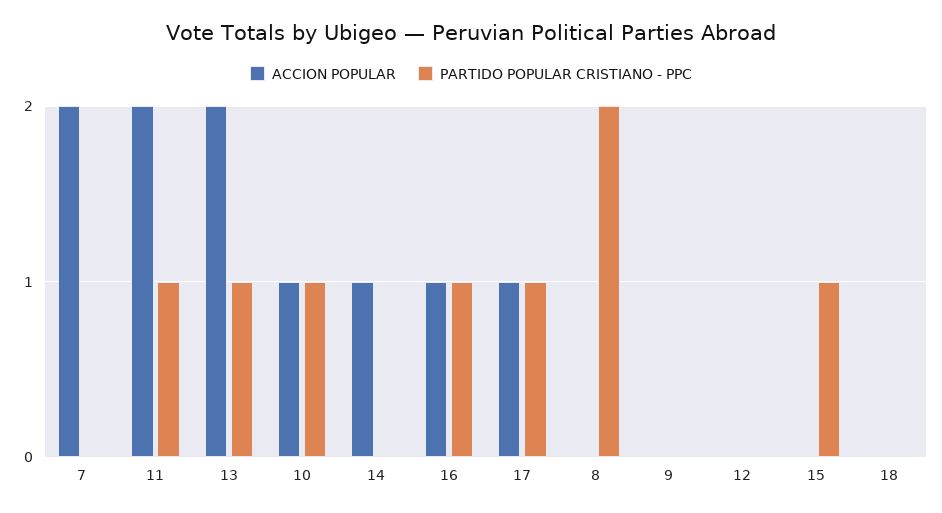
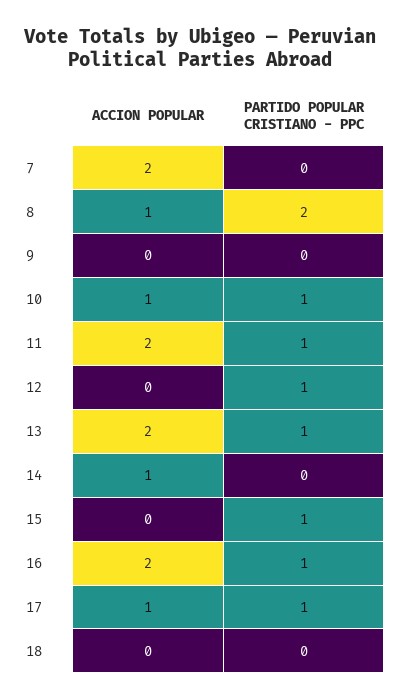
ACCION POPULAR, 16: 1 -> 2
ACCION POPULAR, 8: 0 -> 1
PARTIDO POPULAR CRISTIANO - PPC, 12: 0 -> 1

